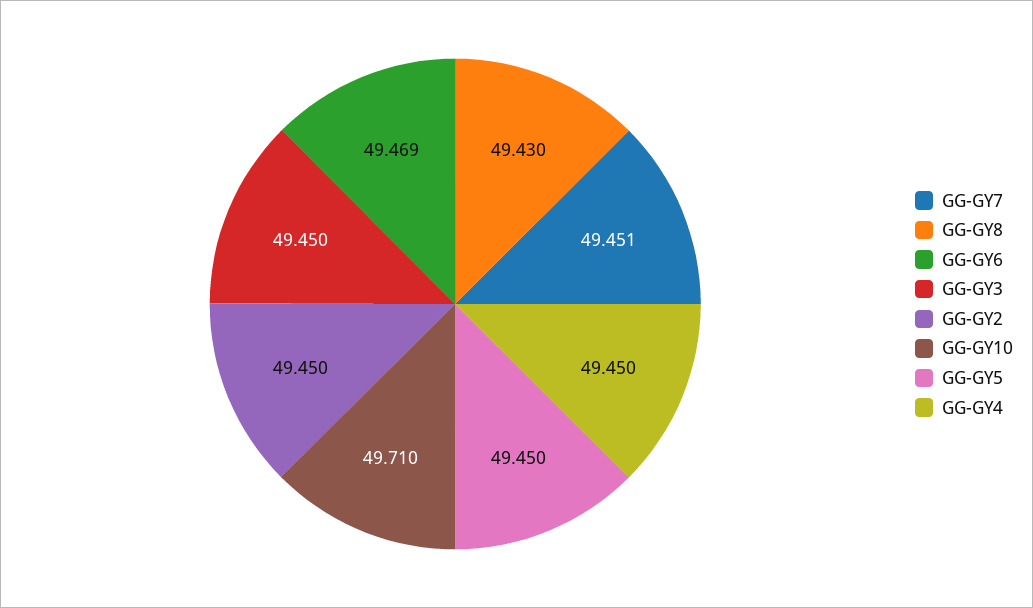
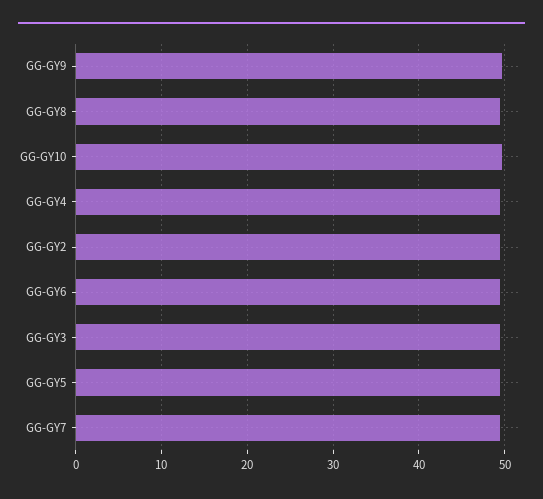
GG-GY9: none -> 50

